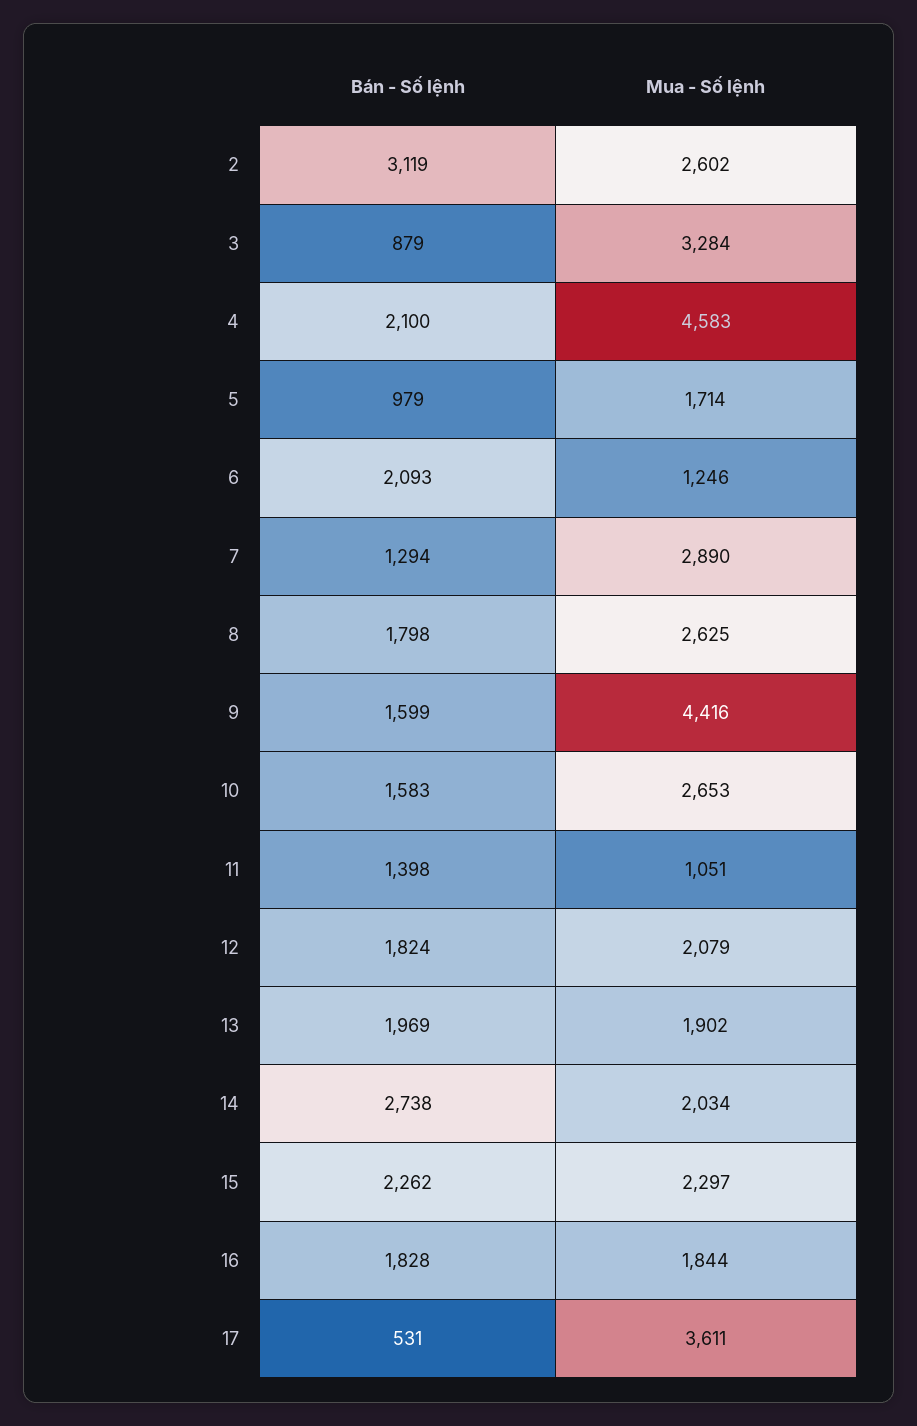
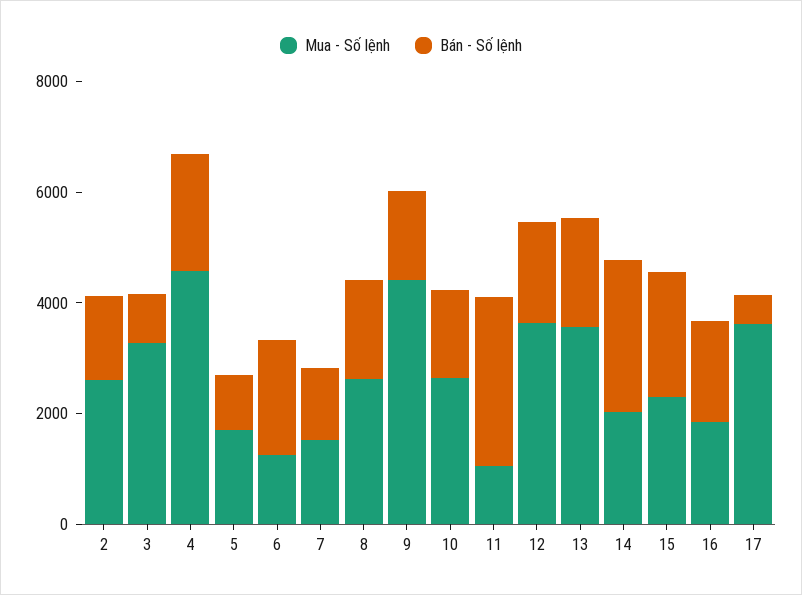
Bán - Số lệnh, 2: 3119 -> 1500
Mua - Số lệnh, 7: 2890 -> 1500
Bán - Số lệnh, 11: 1398 -> 3000
Mua - Số lệnh, 12: 2079 -> 3500
Mua - Số lệnh, 13: 1902 -> 3500

